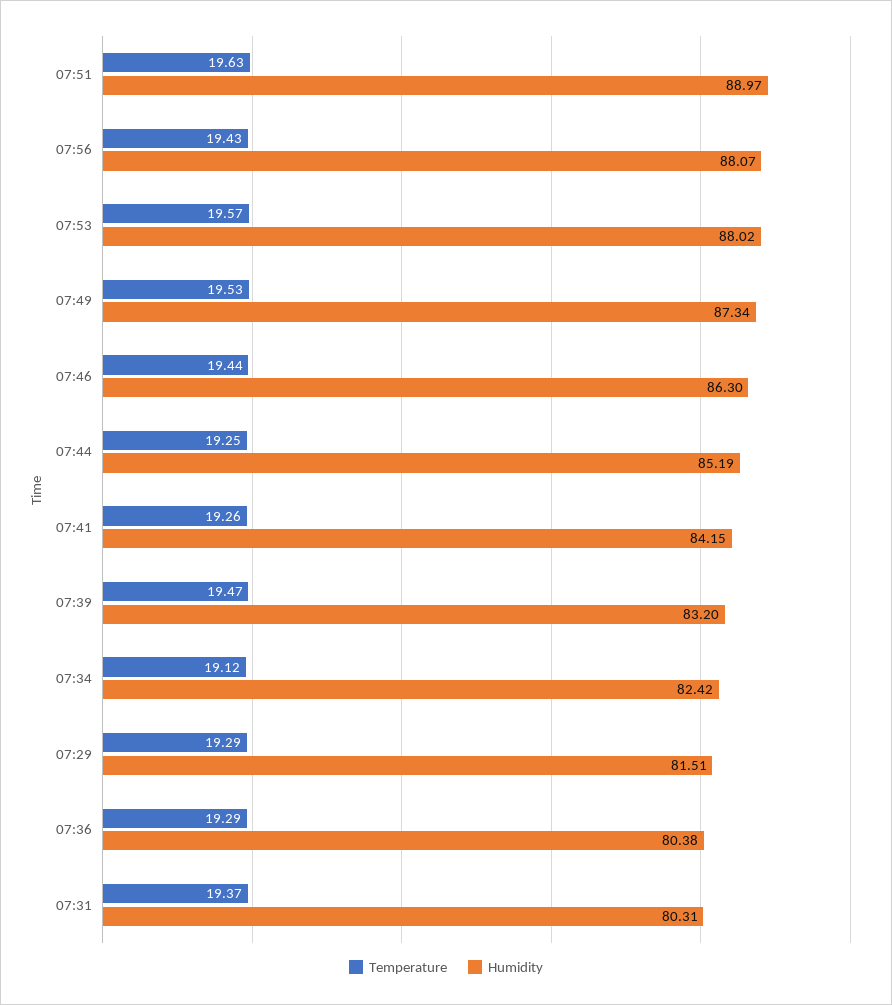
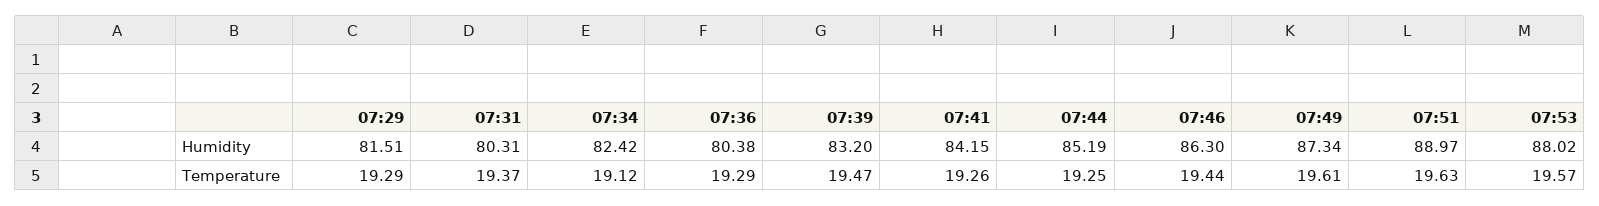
Temperature, 07:56: 19.43 -> none
Humidity, 07:56: 88.07 -> none
Temperature, 07:49: 19.53 -> 19.61

